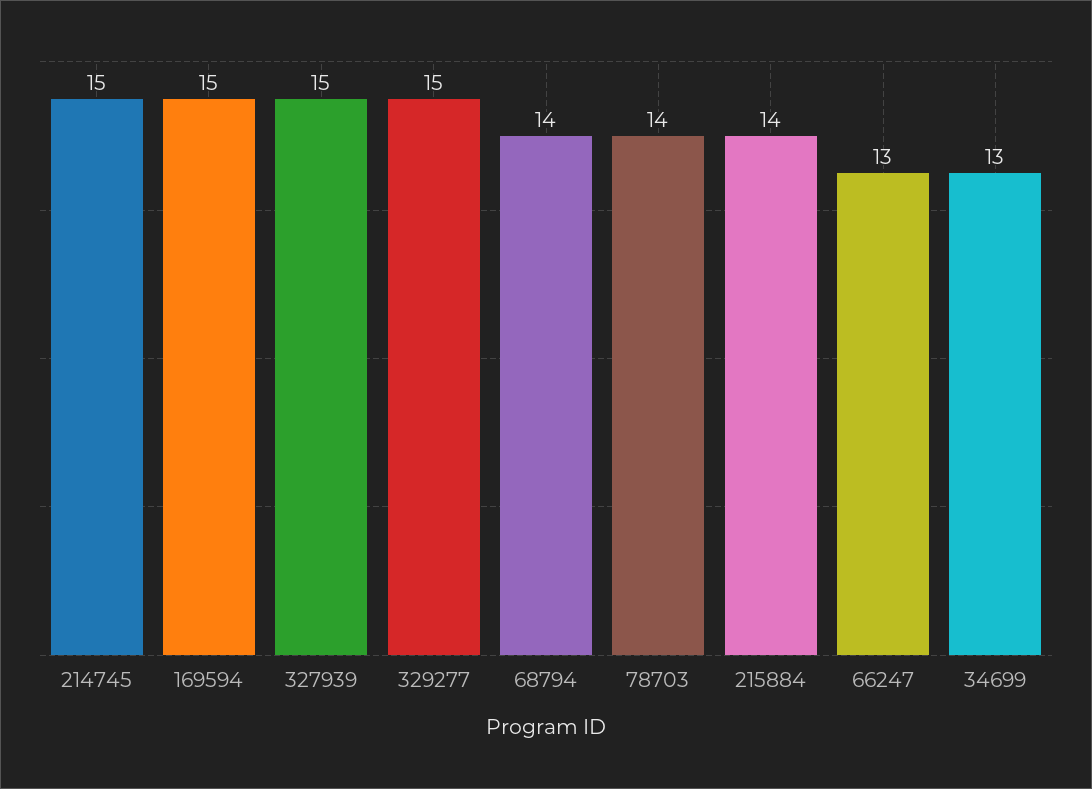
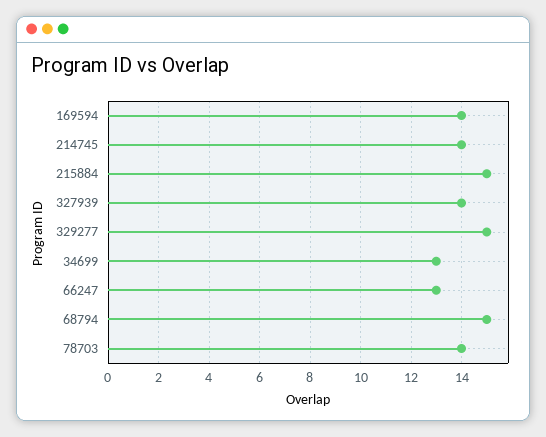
214745: 15 -> 14
169594: 15 -> 14
327939: 15 -> 14
68794: 14 -> 15
215884: 14 -> 15

